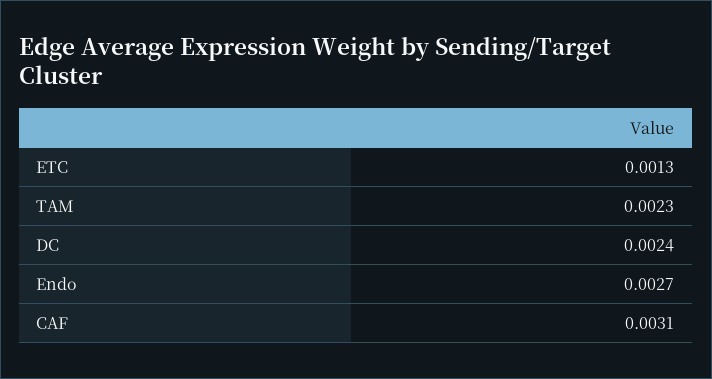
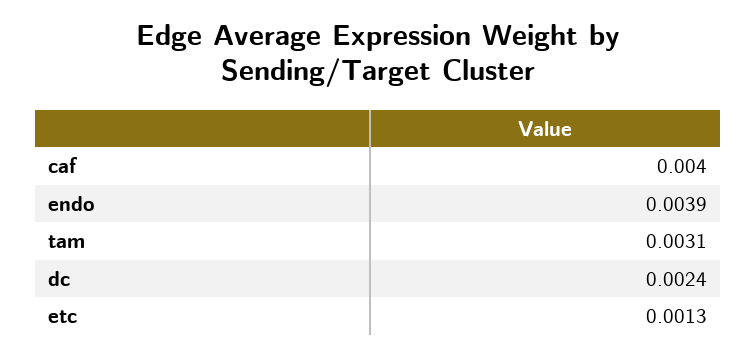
TAM: 0.0023 -> 0.0031
Endo: 0.0027 -> 0.0039
CAF: 0.0031 -> 0.004

